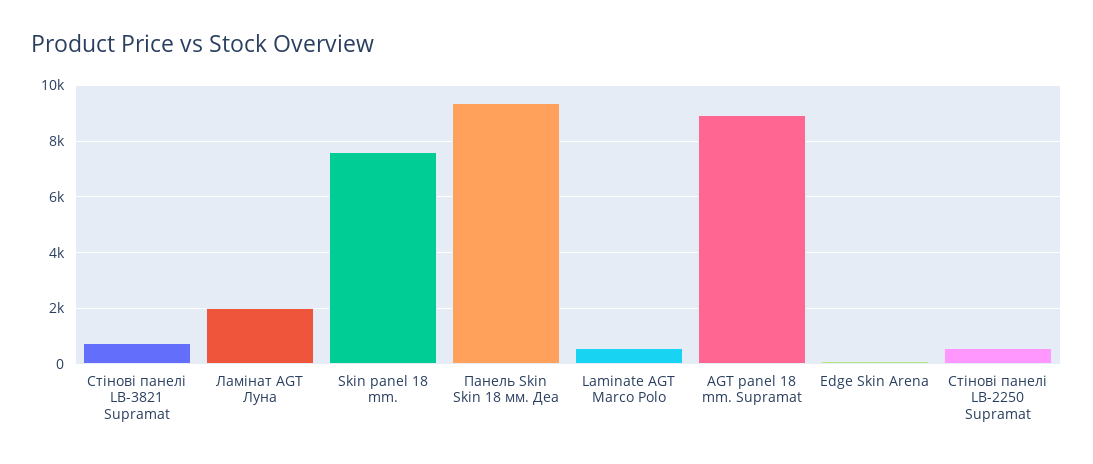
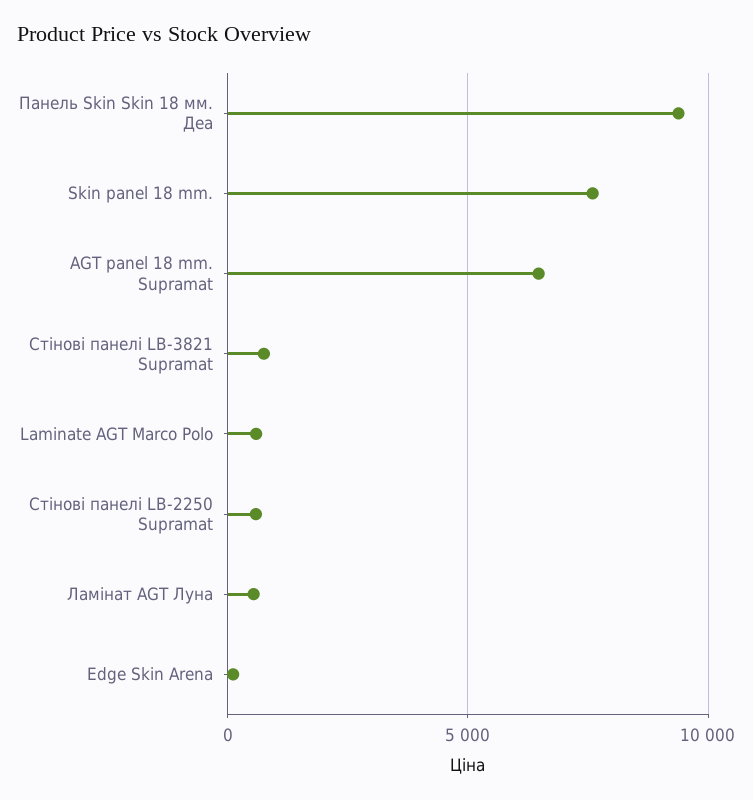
Ламінат AGT Луна: 2000 -> 500
AGT panel 18 mm. Supramat: 9000 -> 6500

